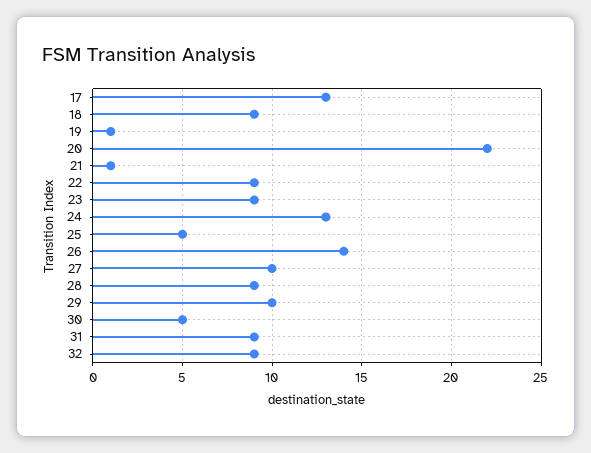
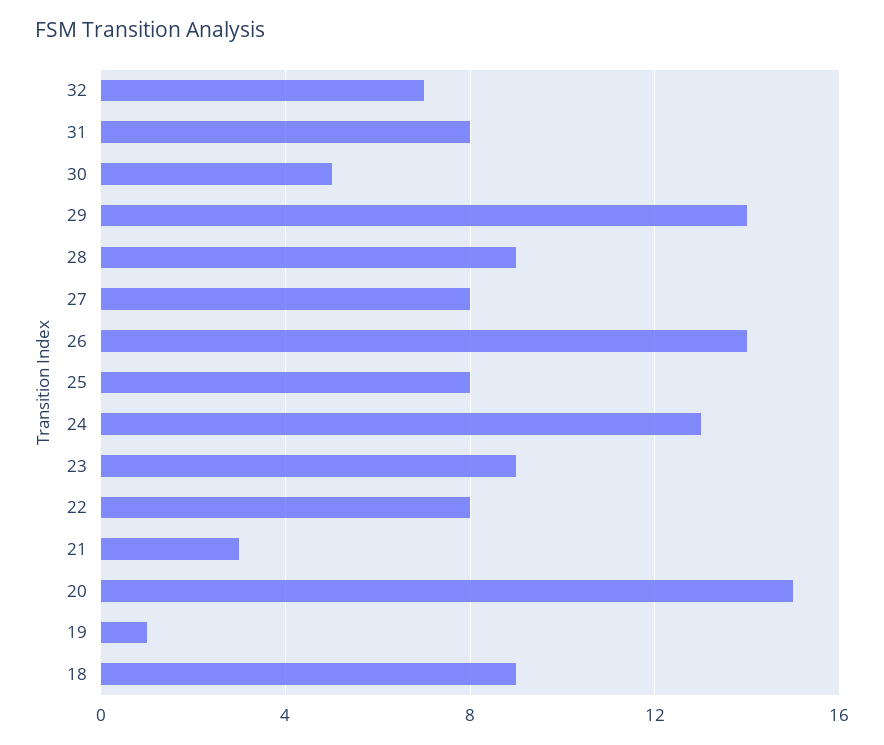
17: 13 -> none
20: 22 -> 15
21: 1 -> 3
22: 9 -> 8
25: 5 -> 8
27: 10 -> 8
29: 10 -> 14
31: 9 -> 8
32: 9 -> 7

